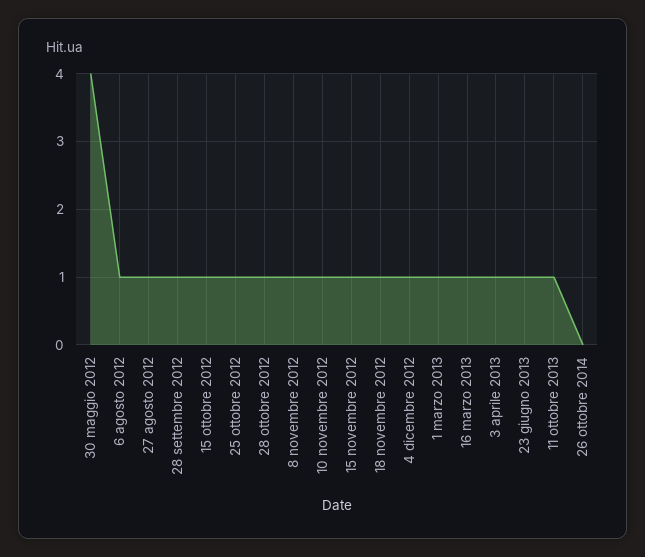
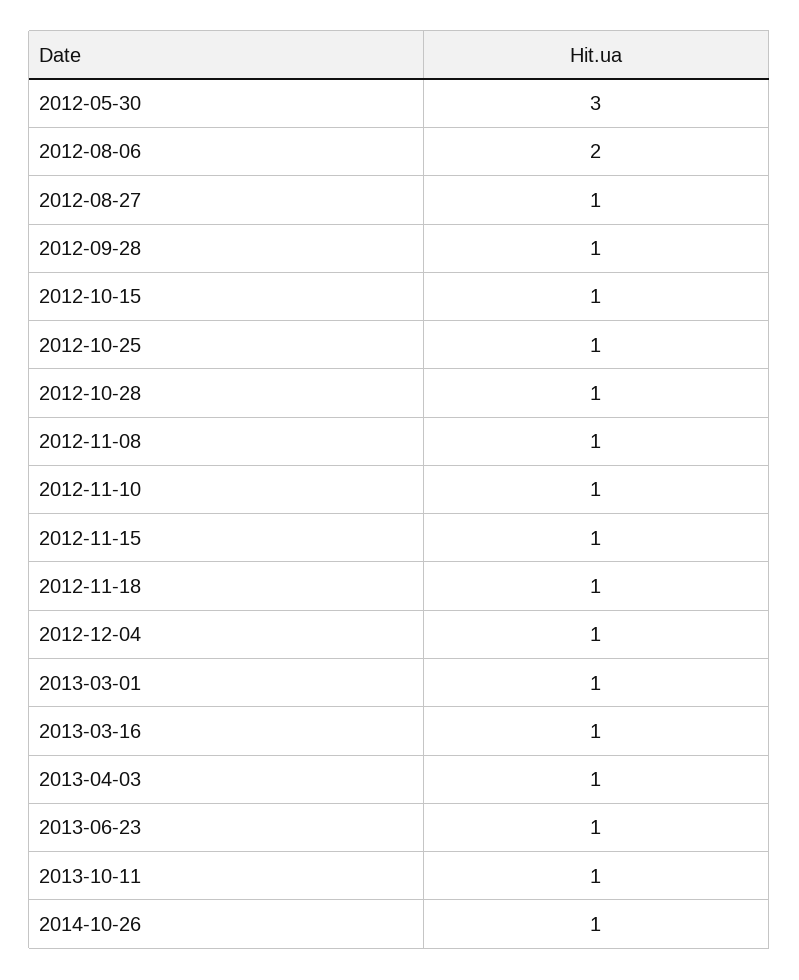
30 maggio 2012: 4 -> 3
6 agosto 2012: 1 -> 2
26 ottobre 2014: 0 -> 1

